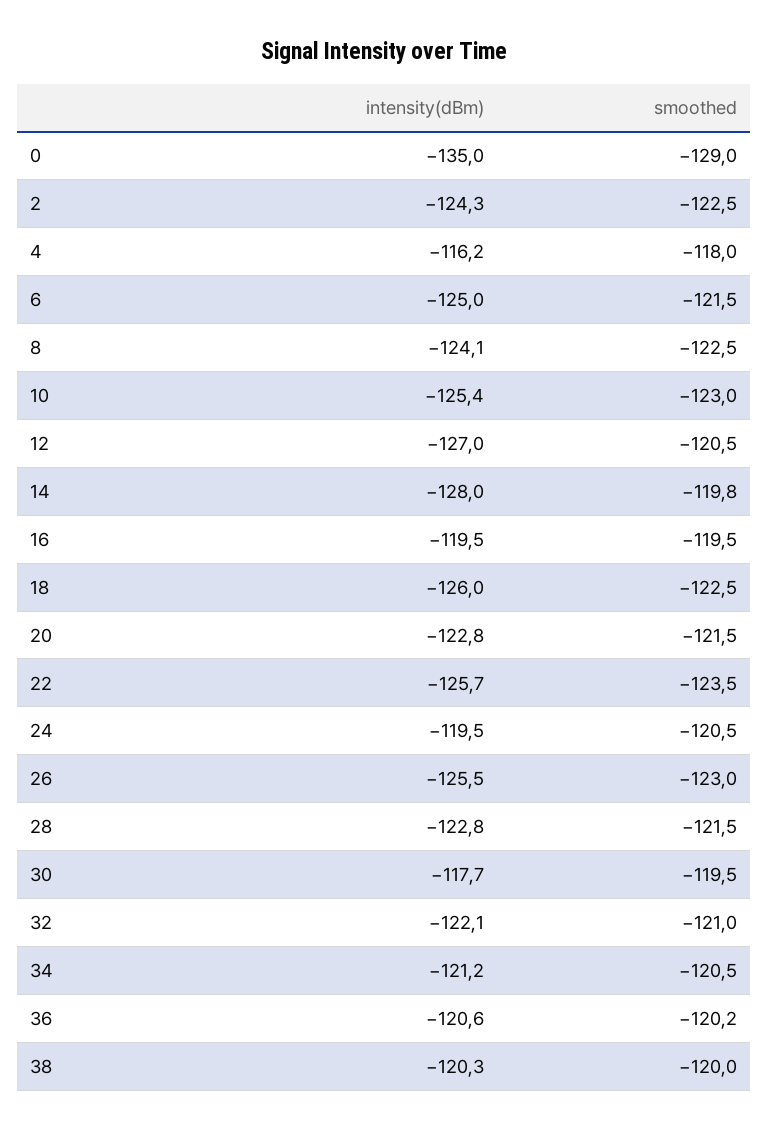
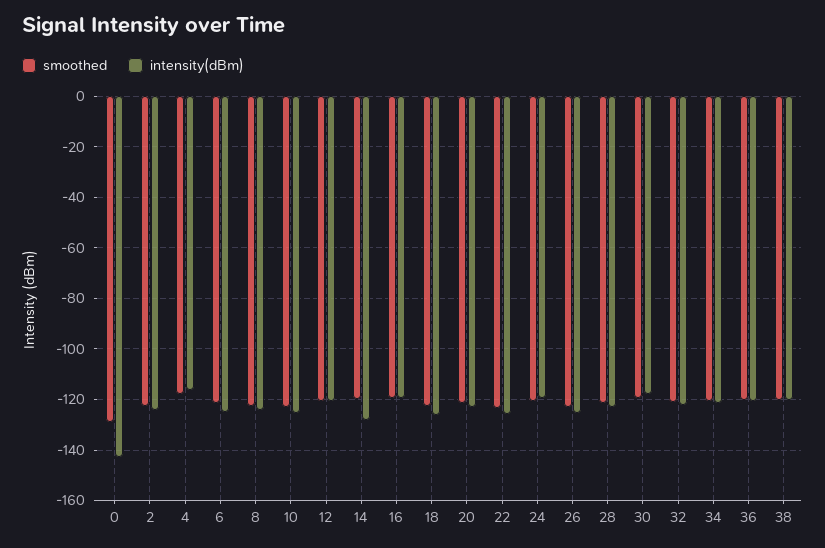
intensity(dBm), 0: -135 -> -142.5
intensity(dBm), 12: -127 -> -120

